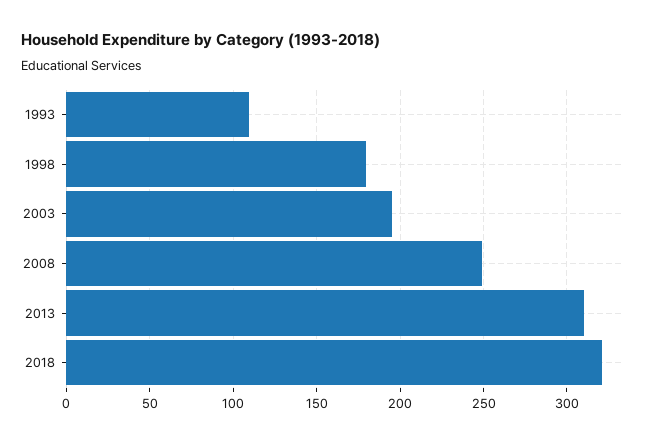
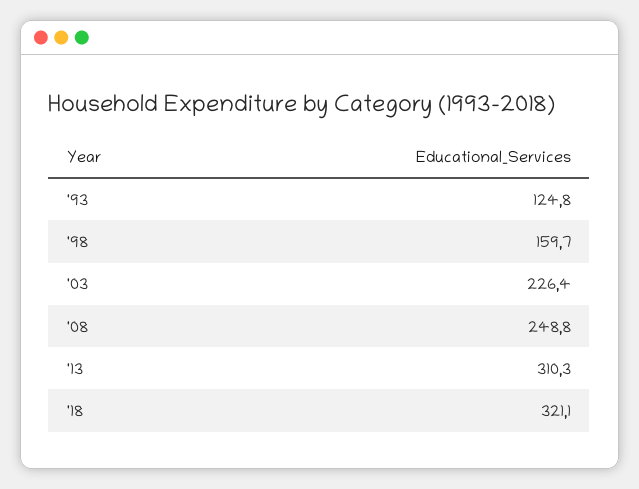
1993: 110 -> 124.8
1998: 180 -> 159.7
2003: 195 -> 226.4

